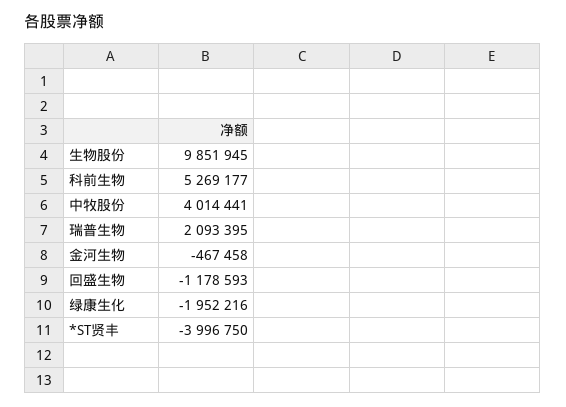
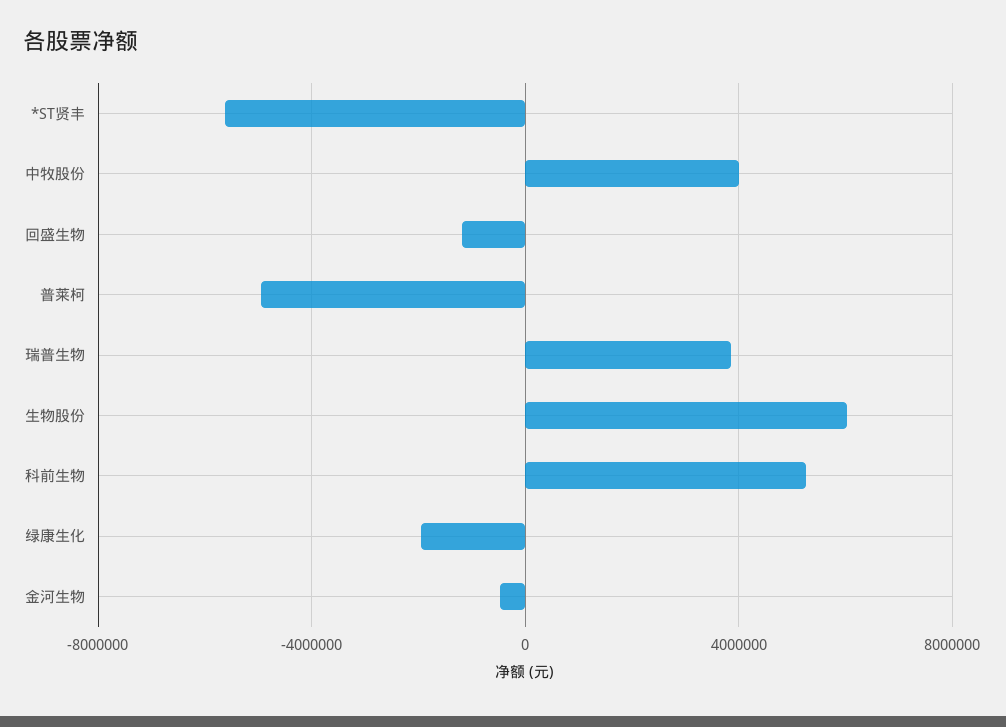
生物股份: 9851945 -> 6000000
瑞普生物: 2093395 -> 4000000
*ST贤丰: -3996750 -> -5500000
普莱柯: none -> -5000000

